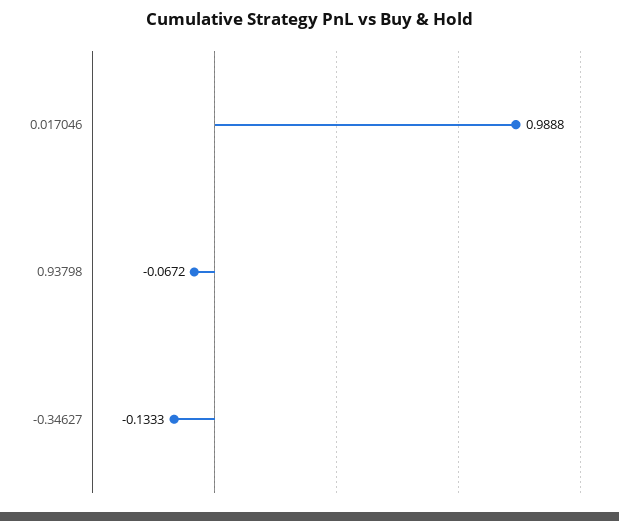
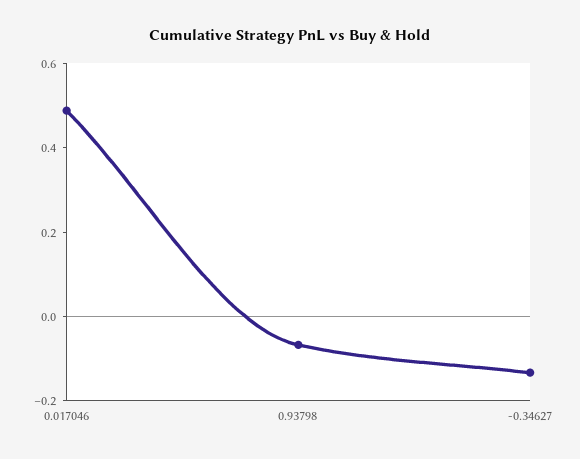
0.017046: 0.9888 -> 0.5

